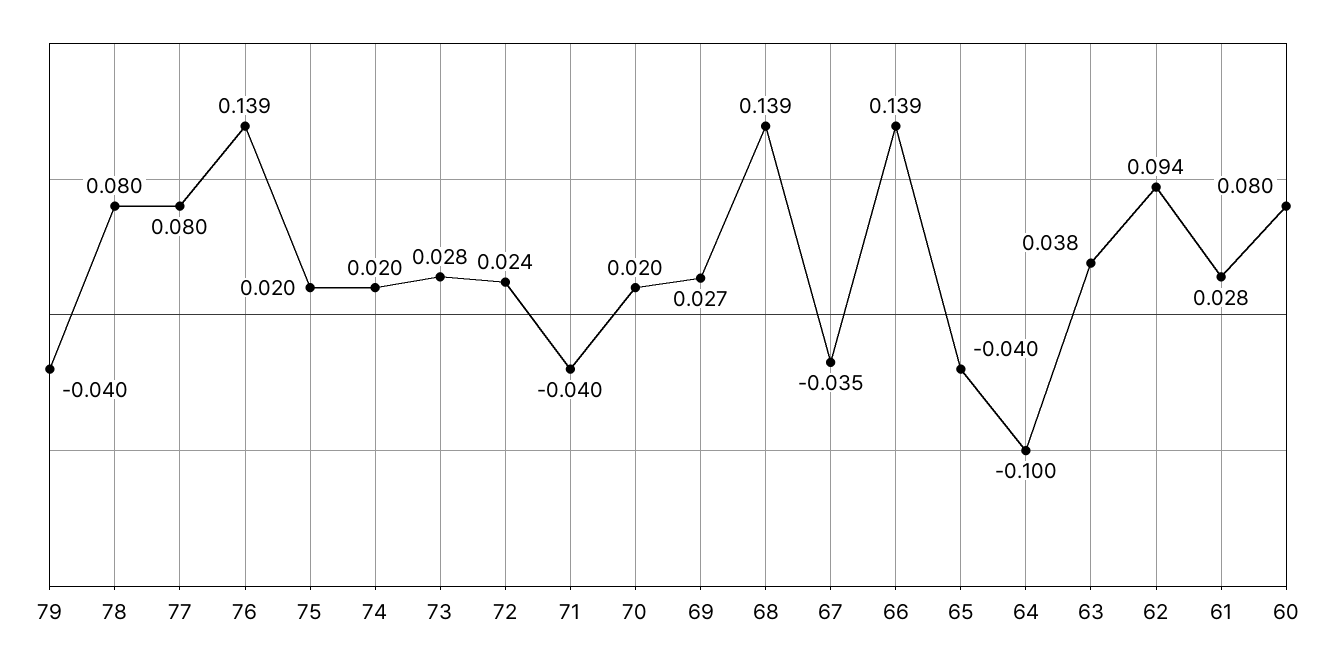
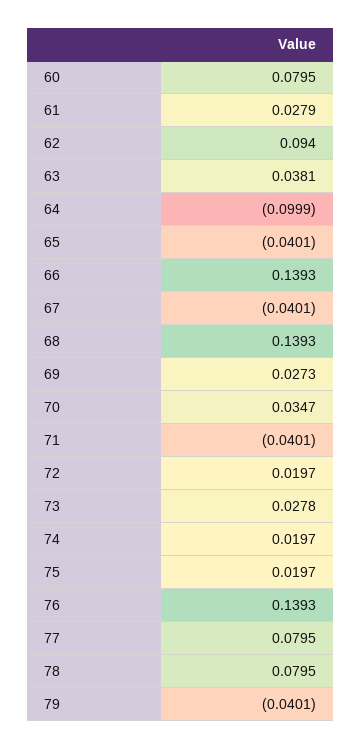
72: 0.024 -> 0.0197
70: 0.02 -> 0.0347
67: -0.035 -> -0.0401

